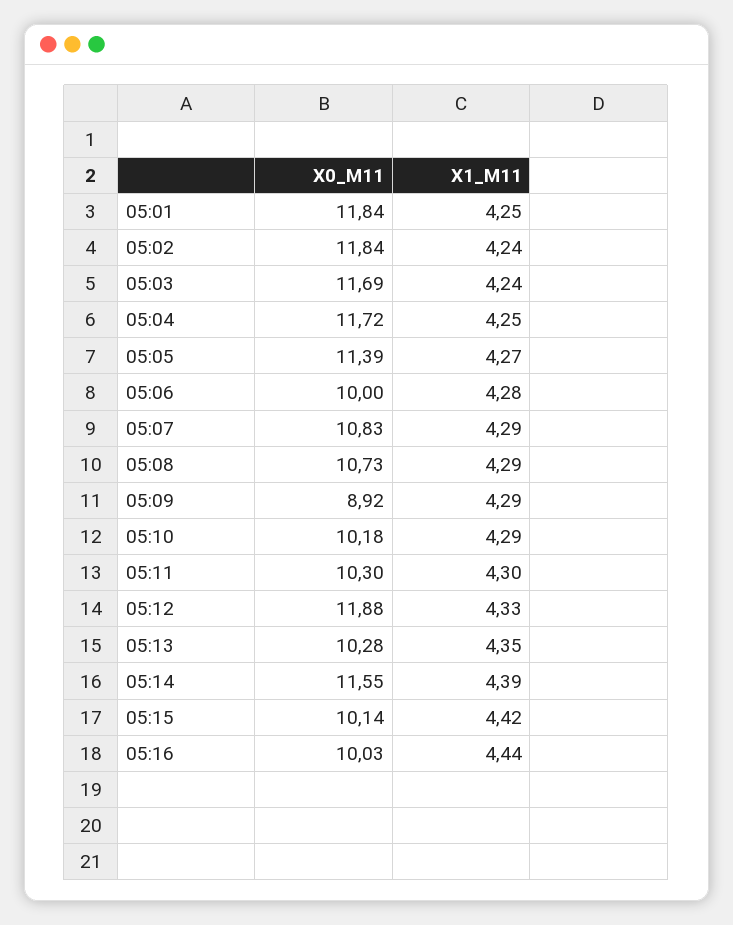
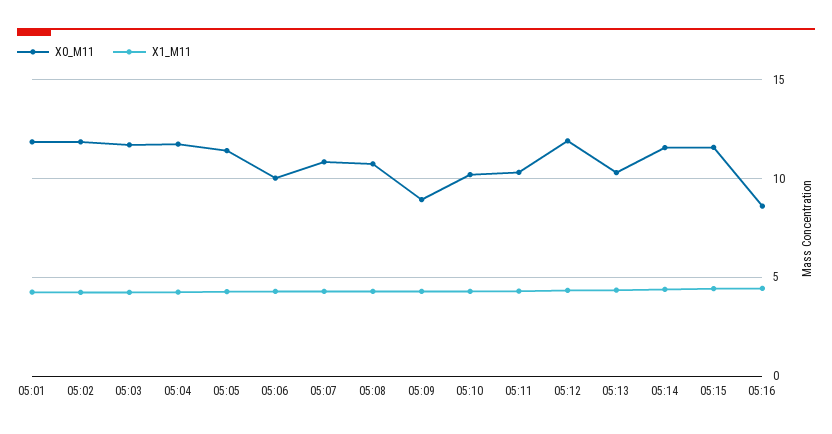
X0_M11, 05:15: 10.14 -> 11.5
X0_M11, 05:16: 10.03 -> 8.5

